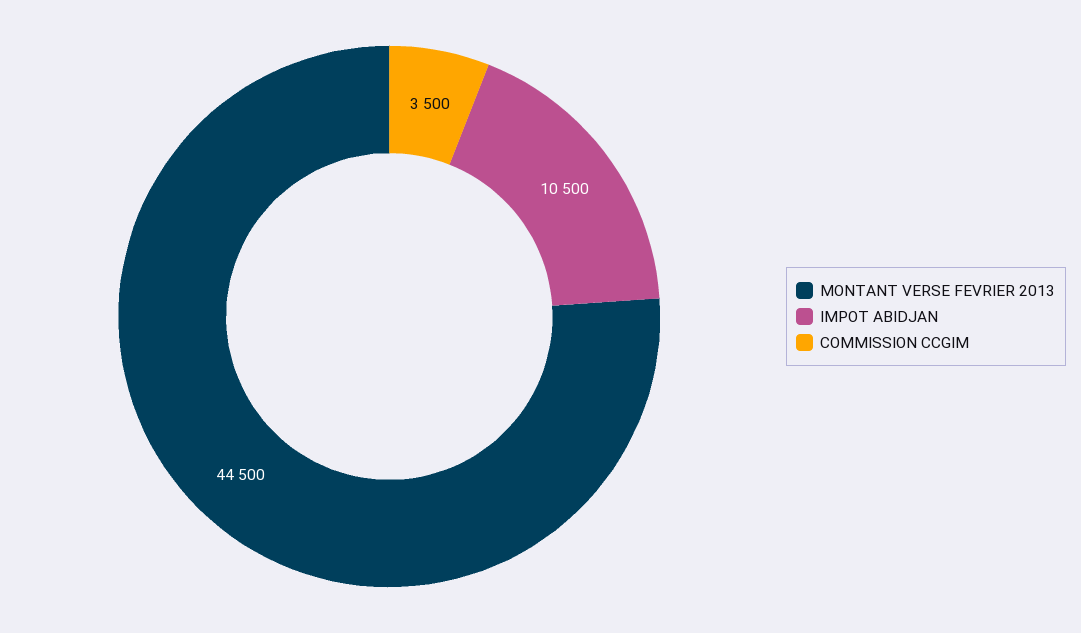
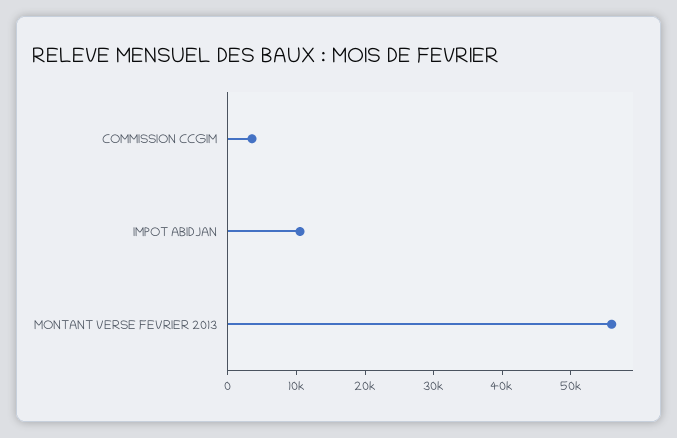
MONTANT VERSE FEVRIER 2013: 44500 -> 56000

